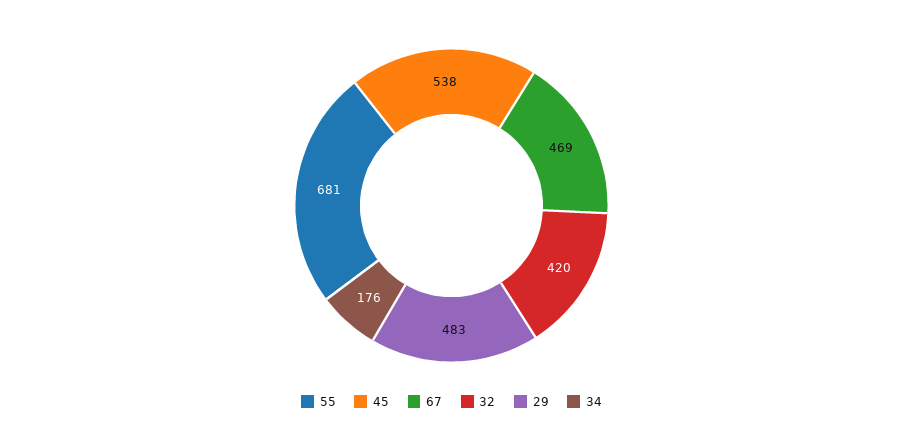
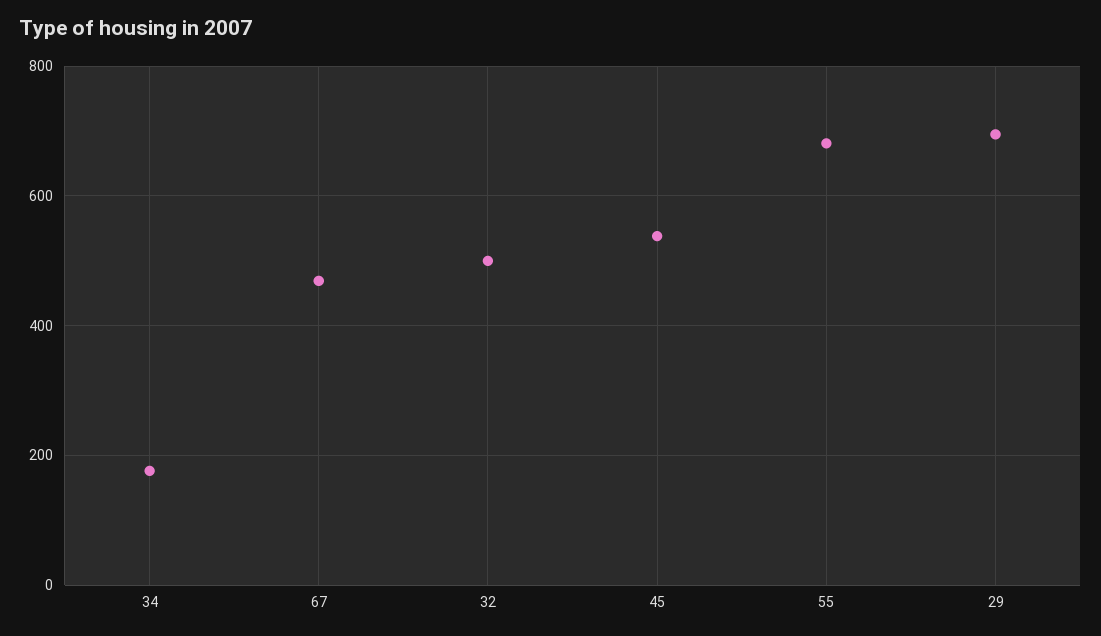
32: 420 -> 500
29: 483 -> 700

